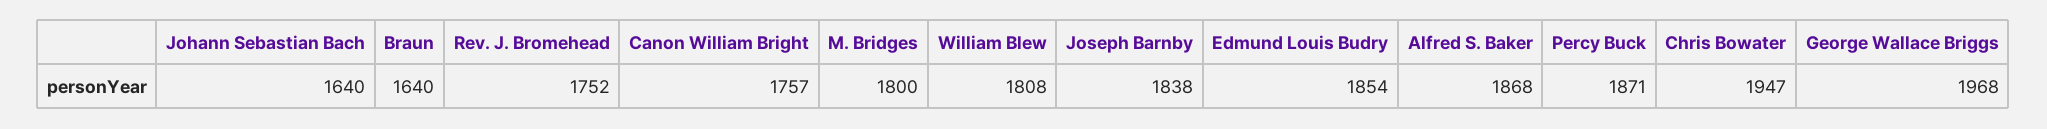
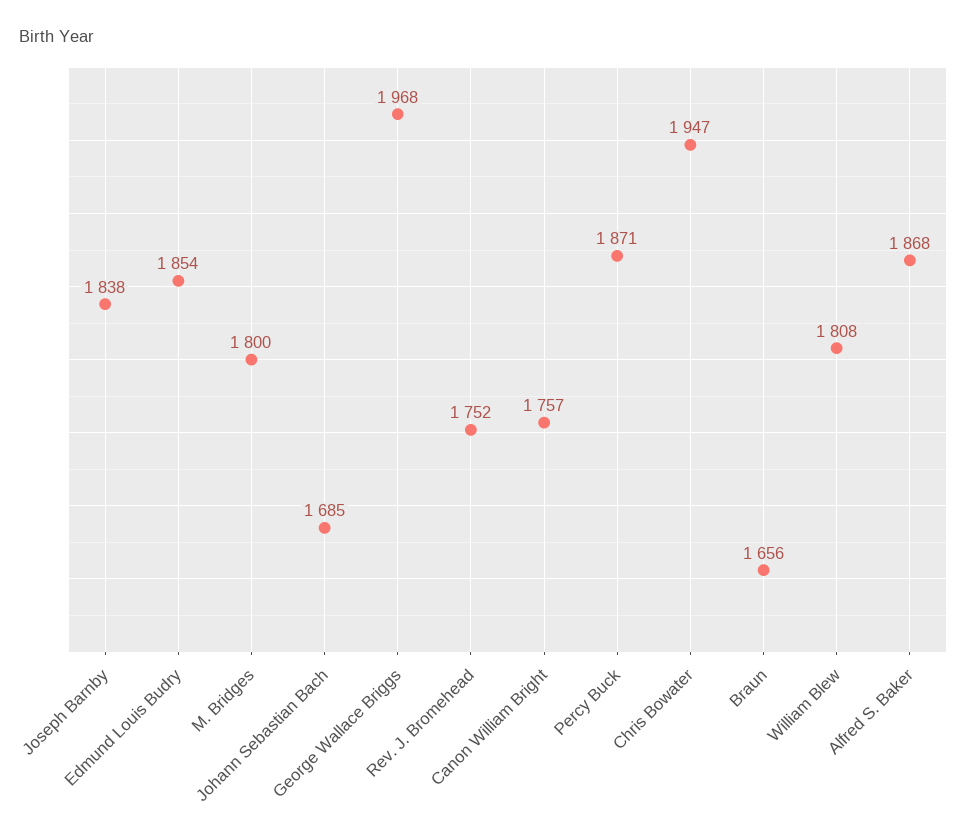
Johann Sebastian Bach: 1640 -> 1685
Braun: 1640 -> 1656

